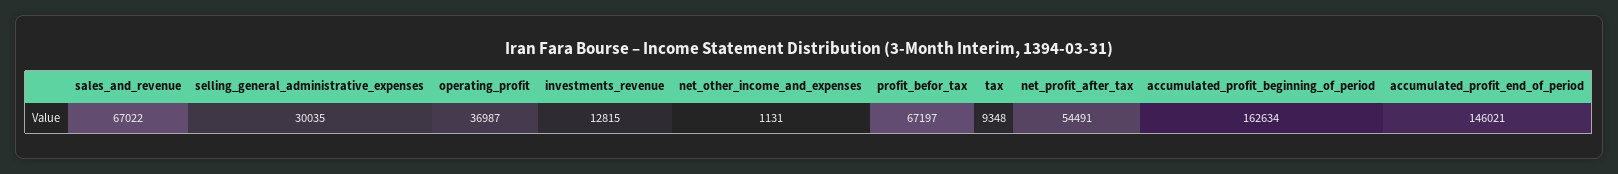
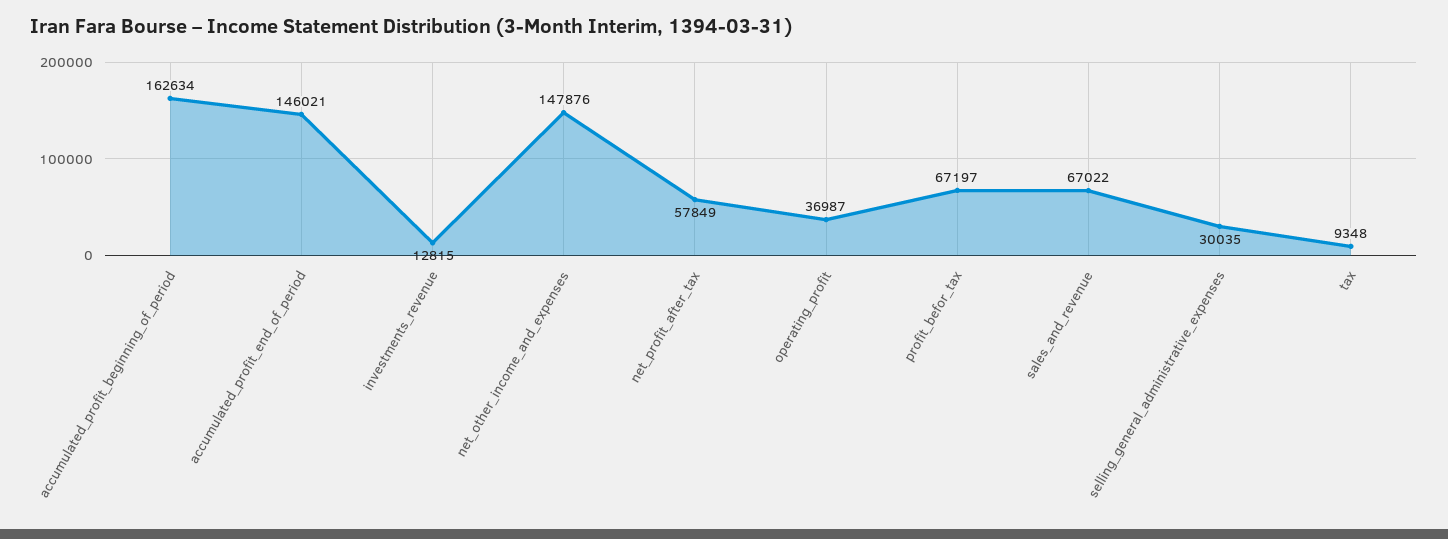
net_other_income_and_expenses: 1131 -> 147876
net_profit_after_tax: 54491 -> 57849

